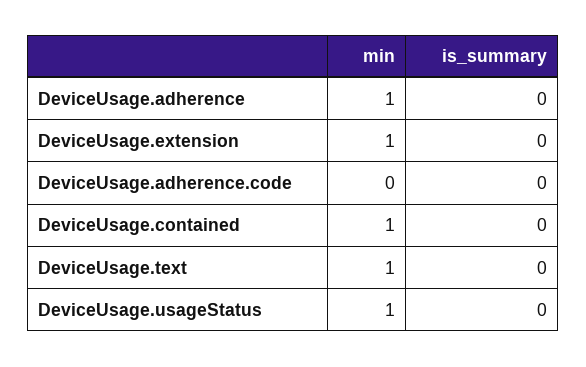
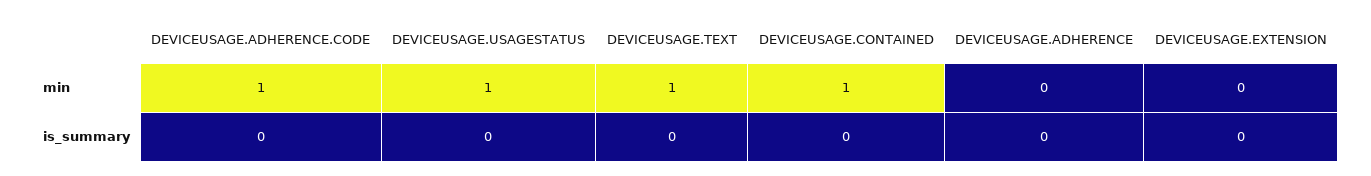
min, DeviceUsage.adherence: 1 -> 0
min, DeviceUsage.extension: 1 -> 0
min, DeviceUsage.adherence.code: 0 -> 1

